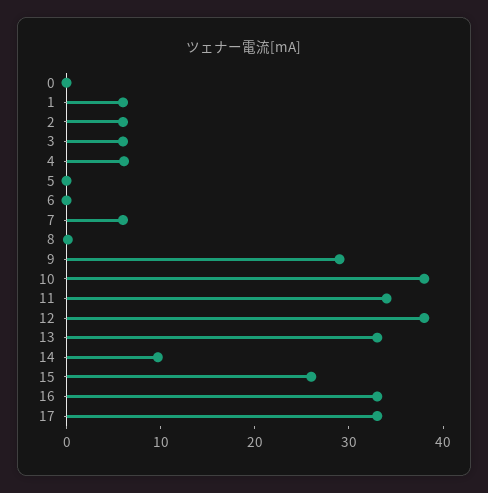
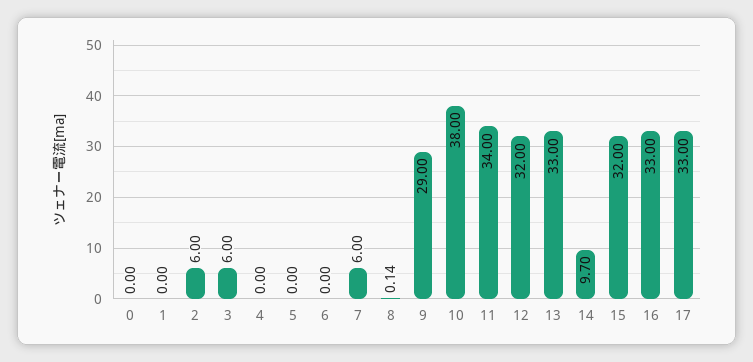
1: 6 -> 0
4: 6 -> 0
12: 38 -> 32
15: 26 -> 32

